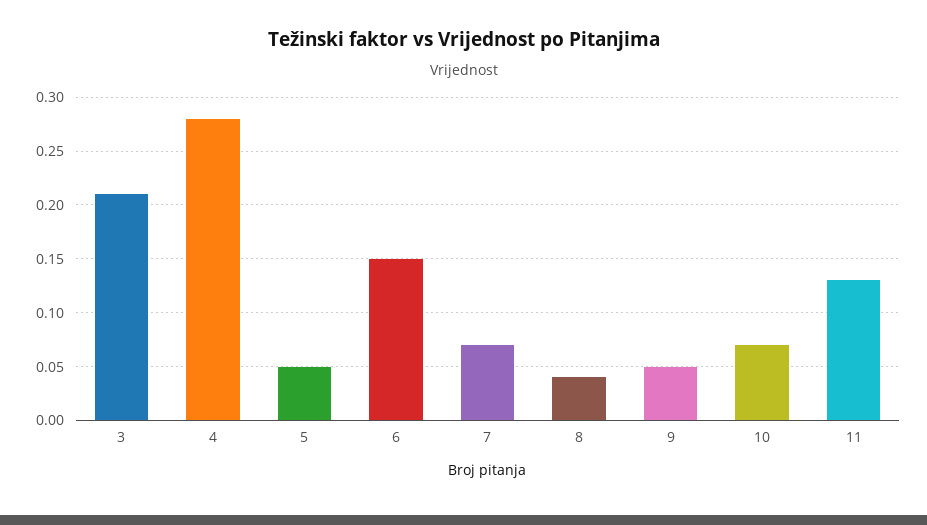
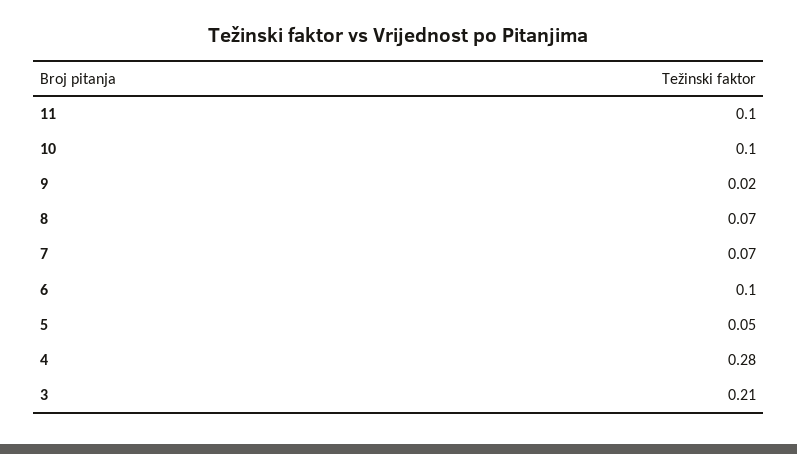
6: 0.15 -> 0.1
8: 0.04 -> 0.07
9: 0.05 -> 0.02
10: 0.07 -> 0.1
11: 0.13 -> 0.1

